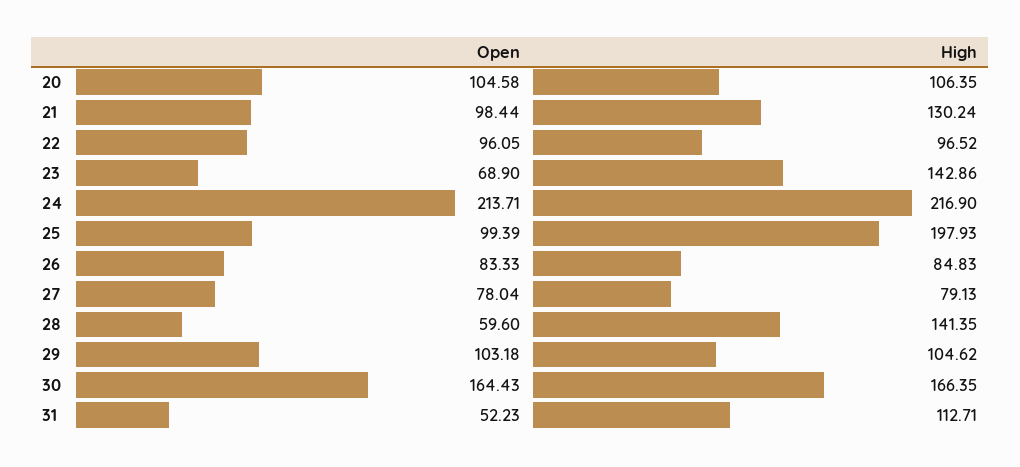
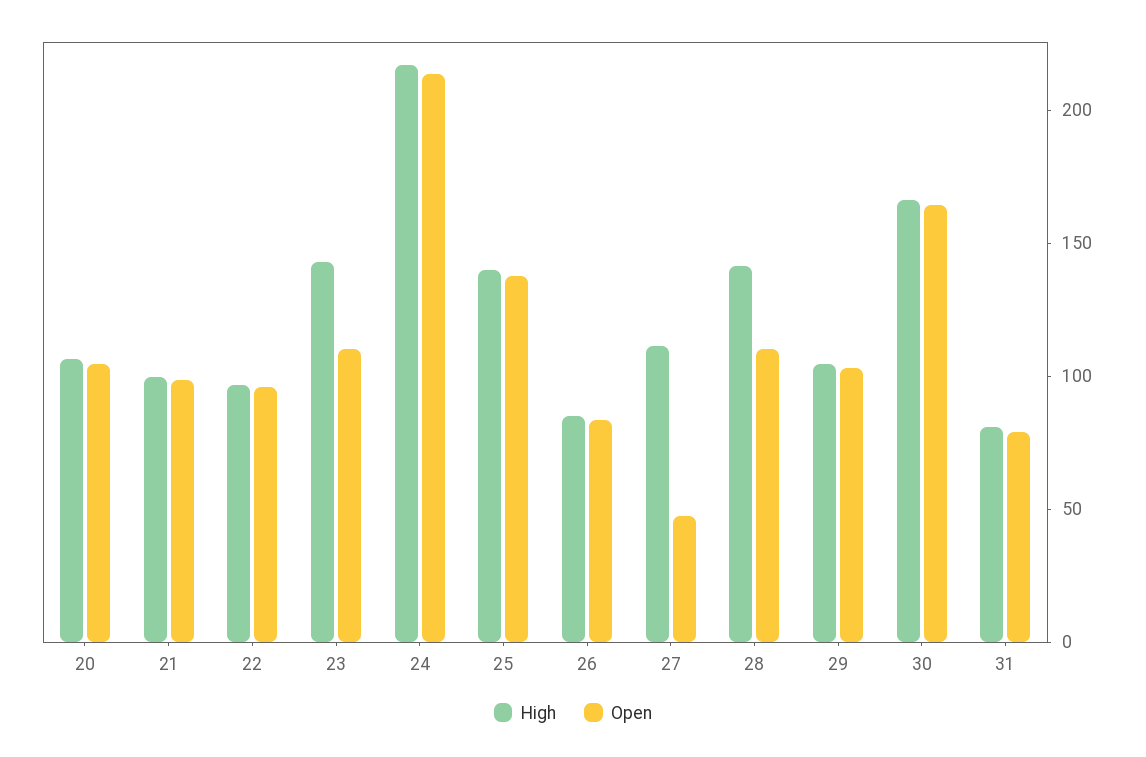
High, 21: 130.24 -> 100
Open, 23: 68.9 -> 110
Open, 25: 99.39 -> 140
High, 25: 197.93 -> 140
Open, 27: 78.04 -> 50
High, 27: 79.13 -> 110
Open, 28: 59.6 -> 110
Open, 31: 52.23 -> 80
High, 31: 112.71 -> 80

